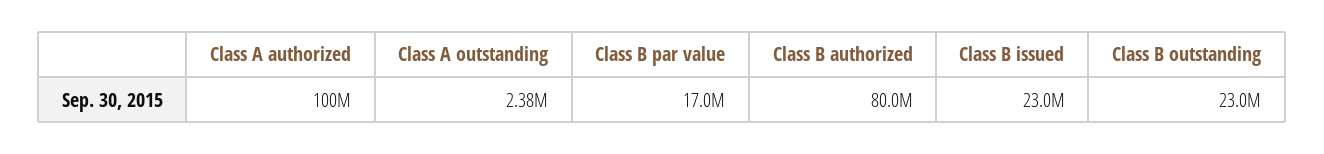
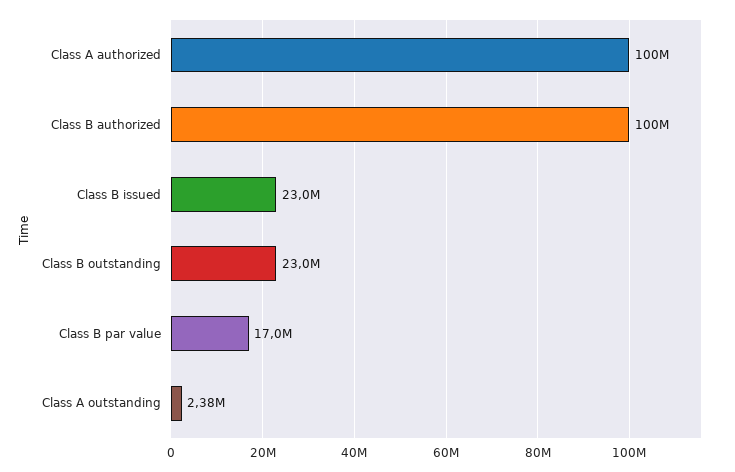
Class B authorized: 80000000 -> 100000000

